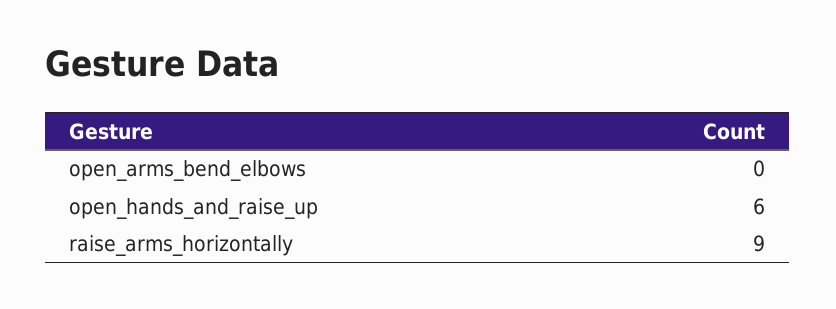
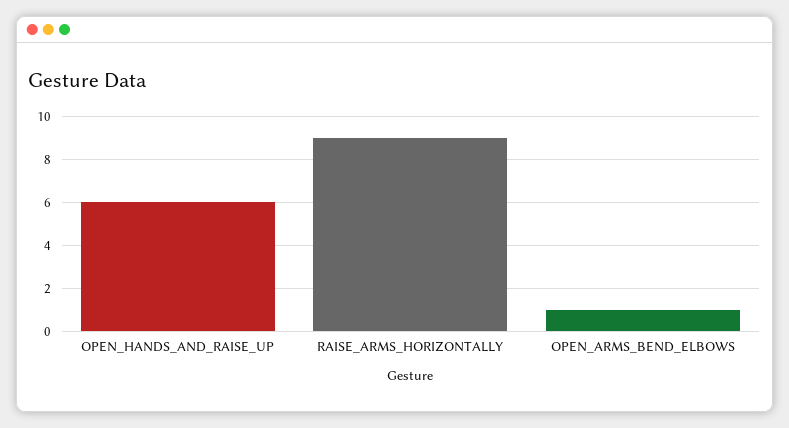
open_arms_bend_elbows: 0 -> 1

